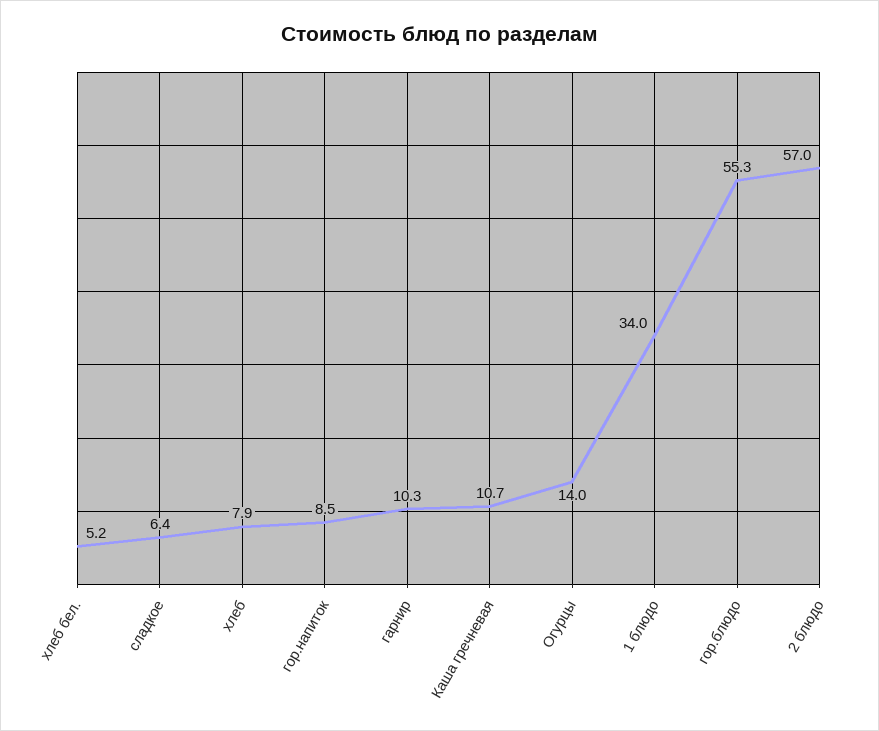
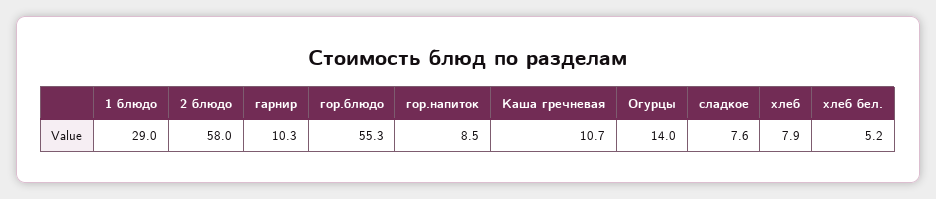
сладкое: 6.4 -> 7.6
1 блюдо: 34 -> 29
2 блюдо: 57 -> 58

